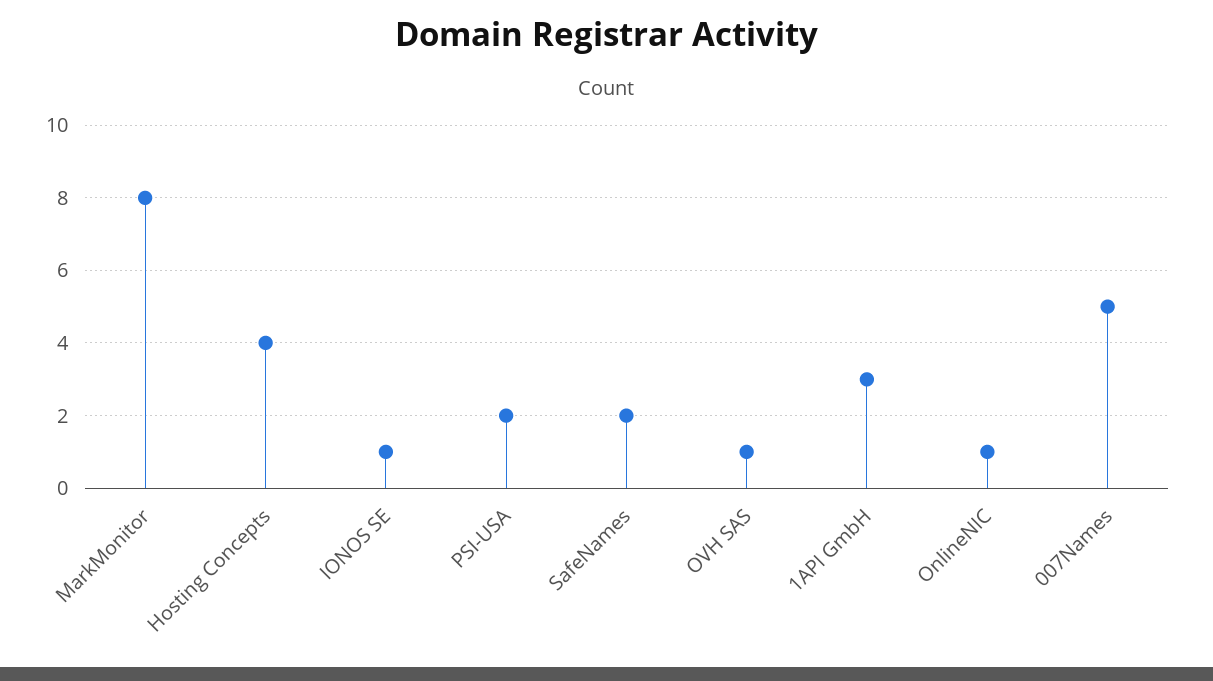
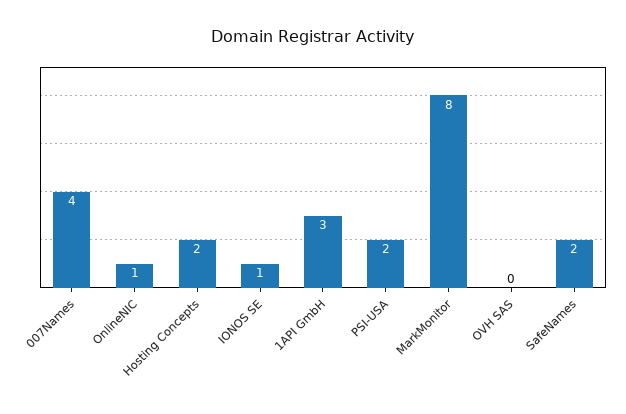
Hosting Concepts: 4 -> 2
OVH SAS: 1 -> 0
007Names: 5 -> 4

